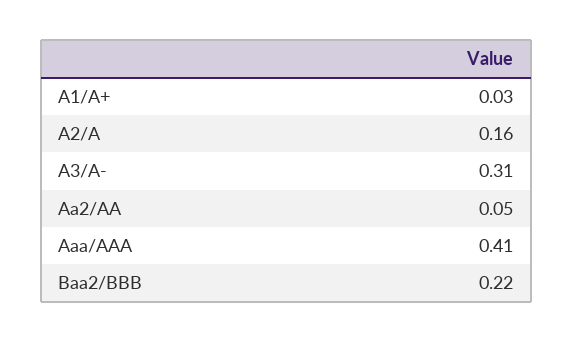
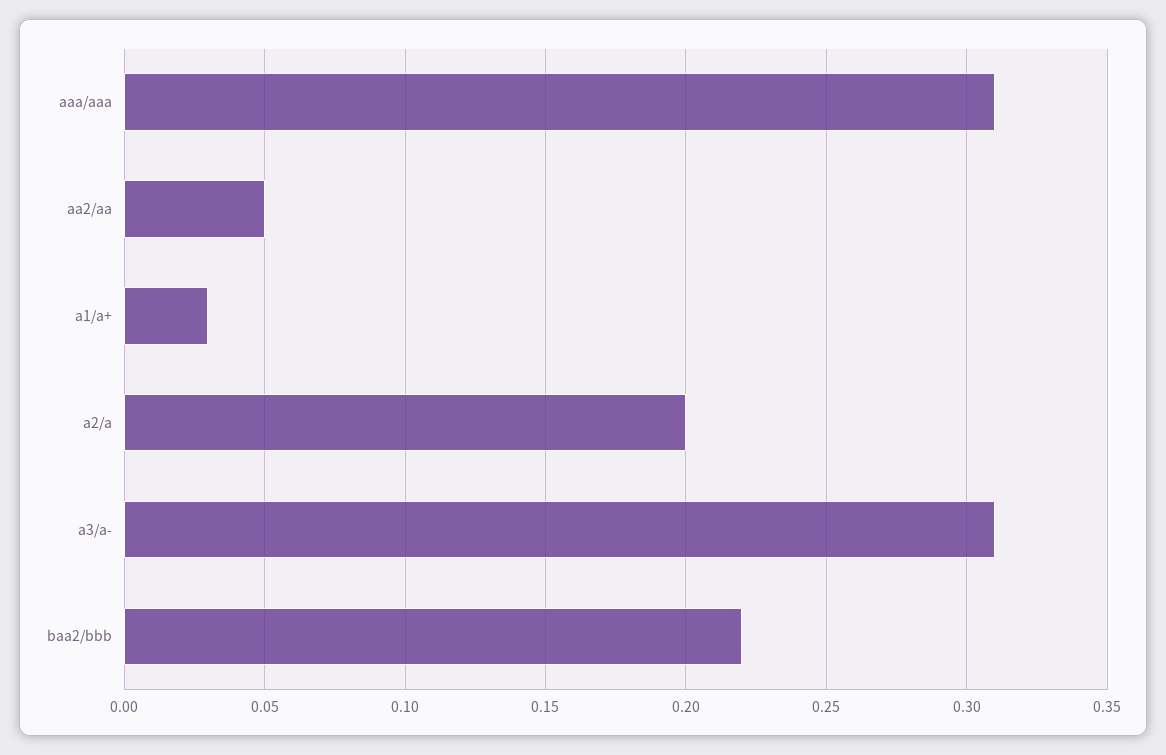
A2/A: 0.16 -> 0.2
Aaa/AAA: 0.41 -> 0.31

